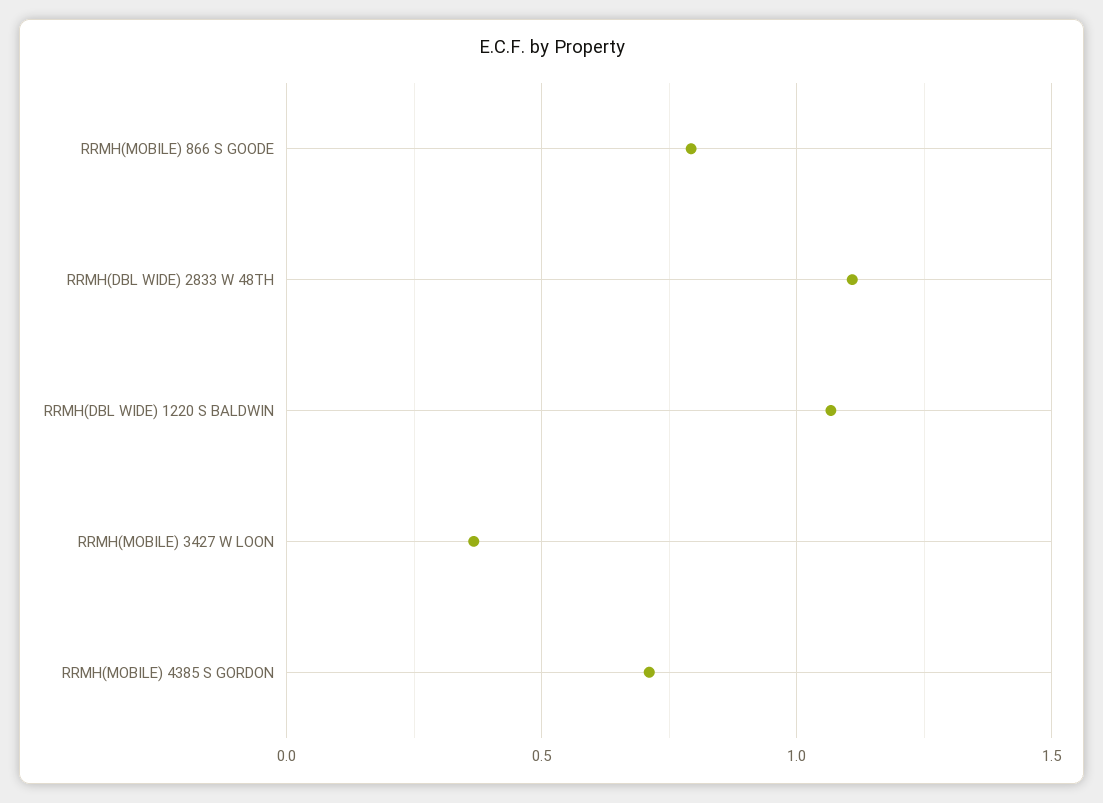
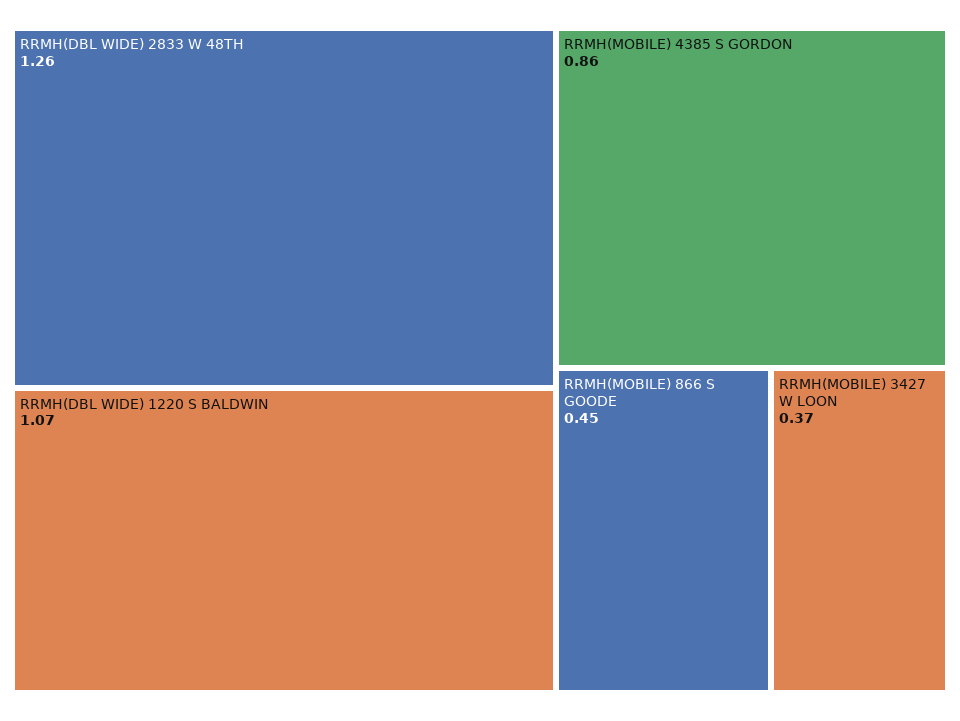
RRMH(MOBILE) 866 S GOODE: 0.8 -> 0.45
RRMH(DBL WIDE) 2833 W 48TH: 1.1 -> 1.26
RRMH(MOBILE) 4385 S GORDON: 0.7 -> 0.86

